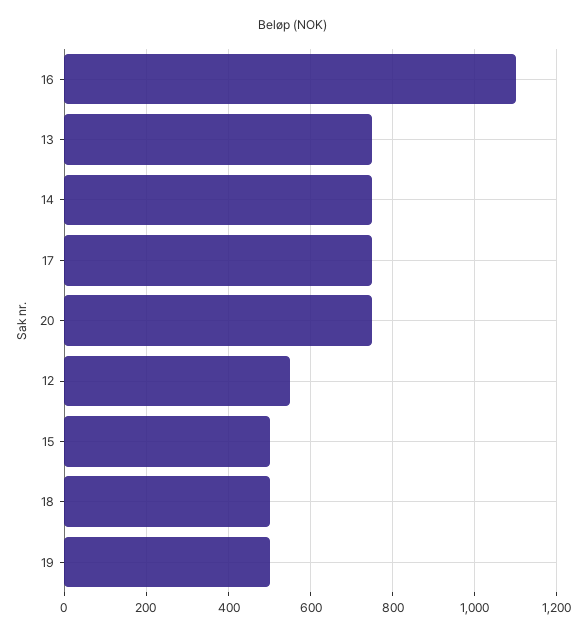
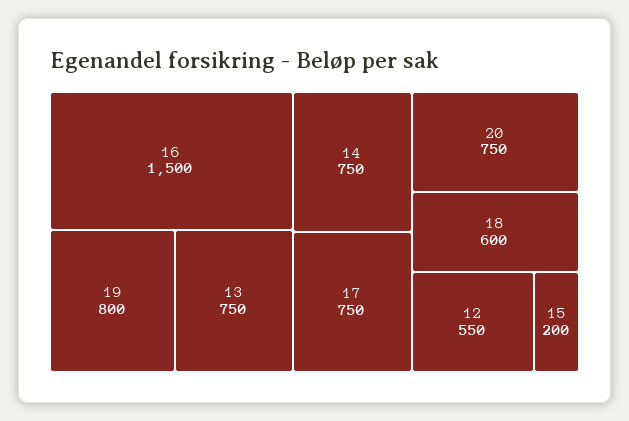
16: 1100 -> 1500
15: 500 -> 200
18: 500 -> 600
19: 500 -> 800

